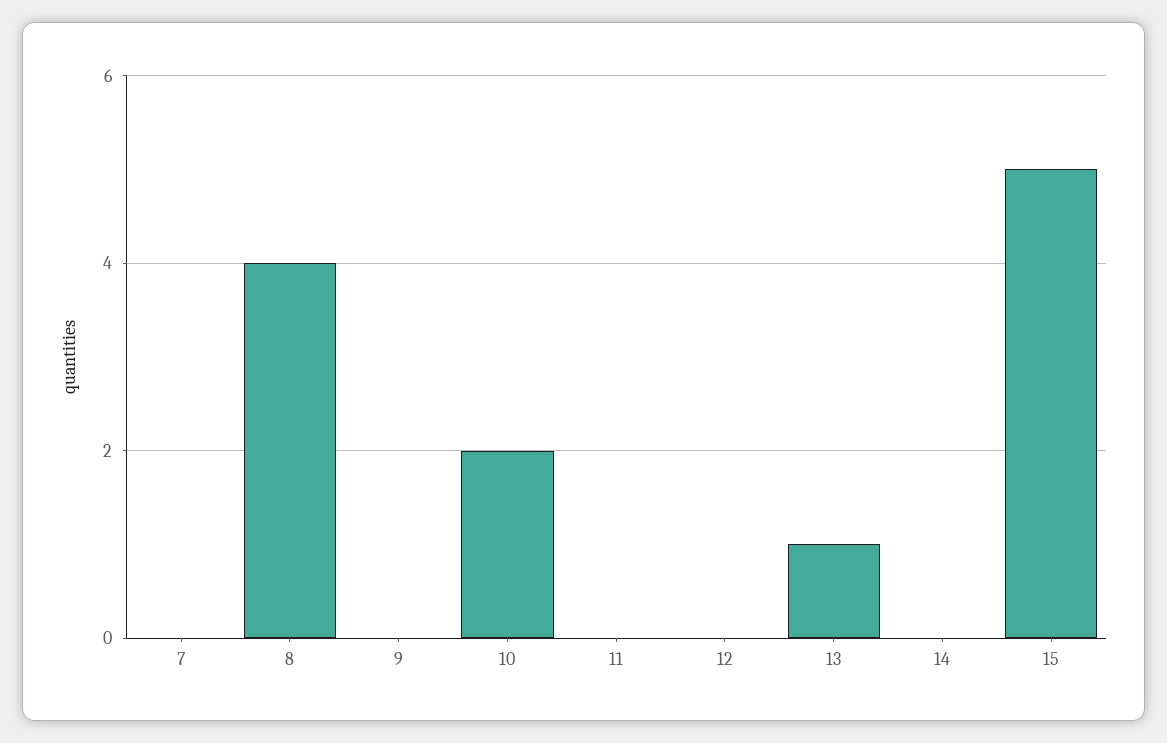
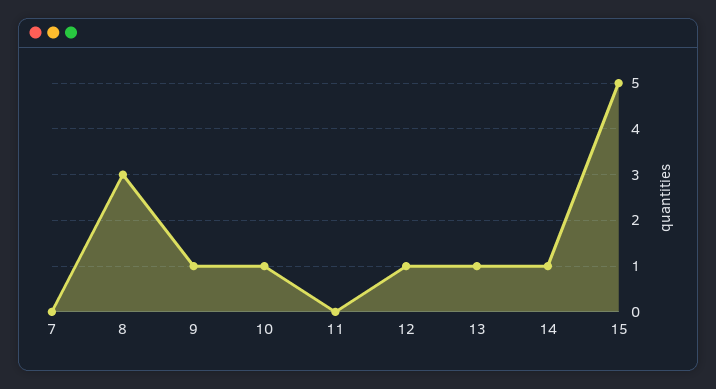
8: 4 -> 3
9: 0 -> 1
10: 2 -> 1
12: 0 -> 1
14: 0 -> 1

